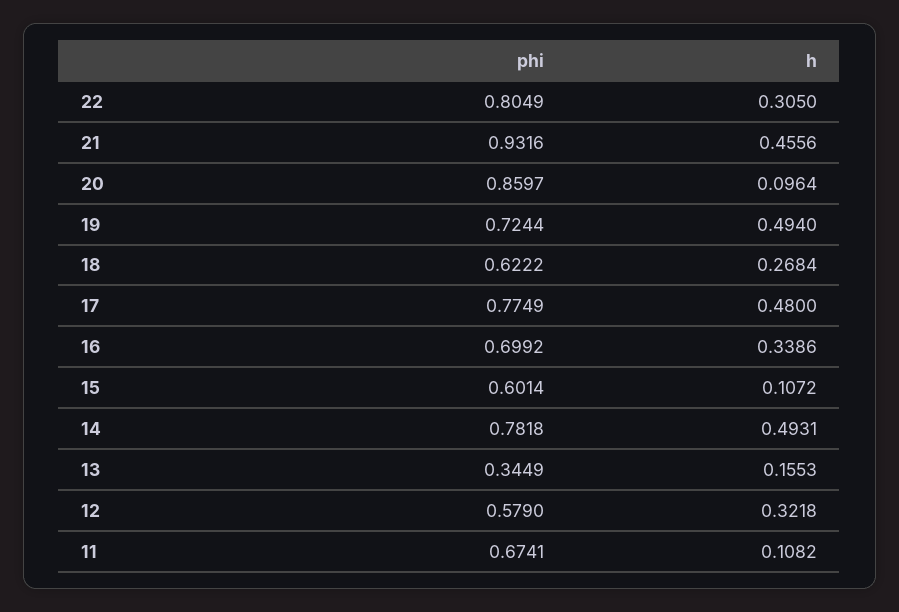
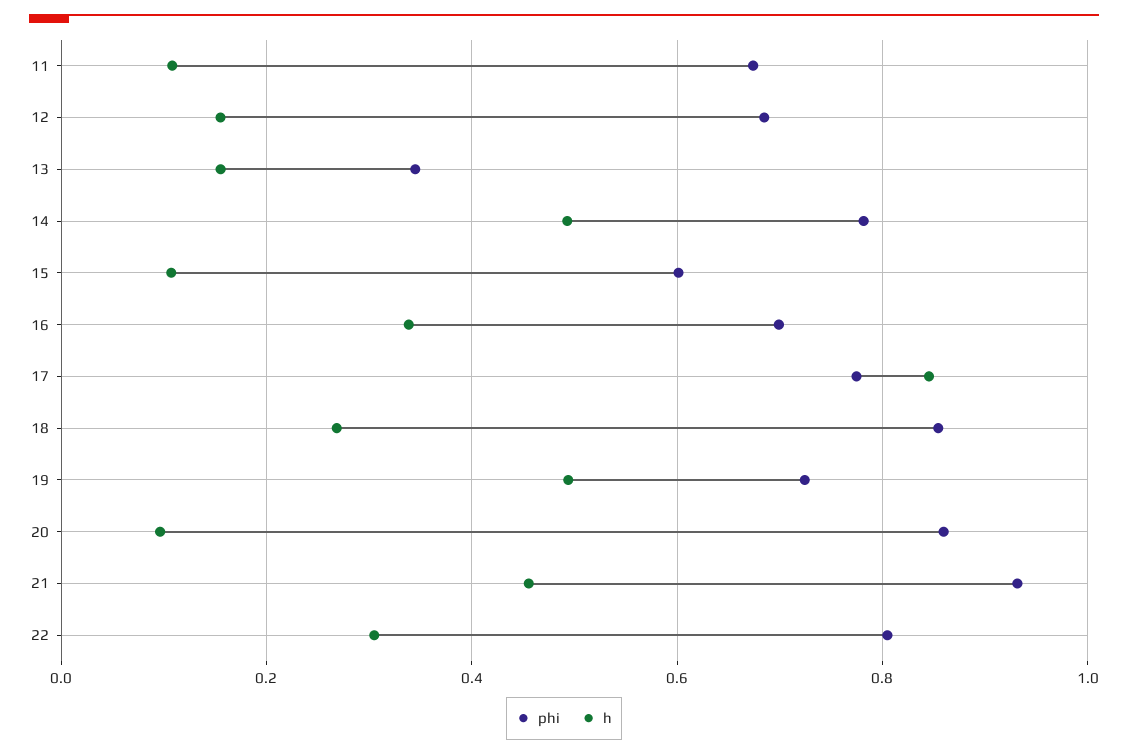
phi, 18: 0.6222 -> 0.86
h, 17: 0.48 -> 0.84
phi, 12: 0.579 -> 0.68
h, 12: 0.3218 -> 0.16

